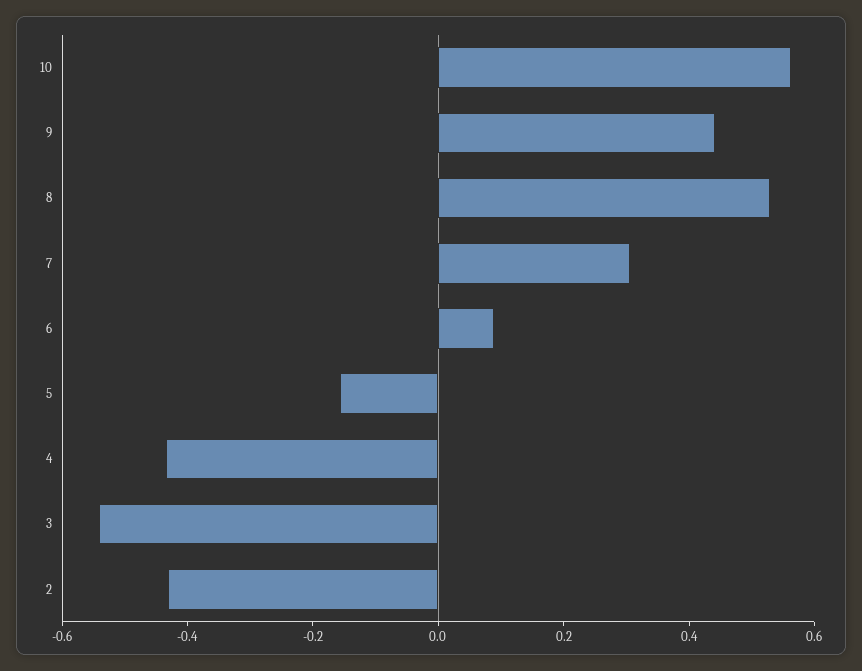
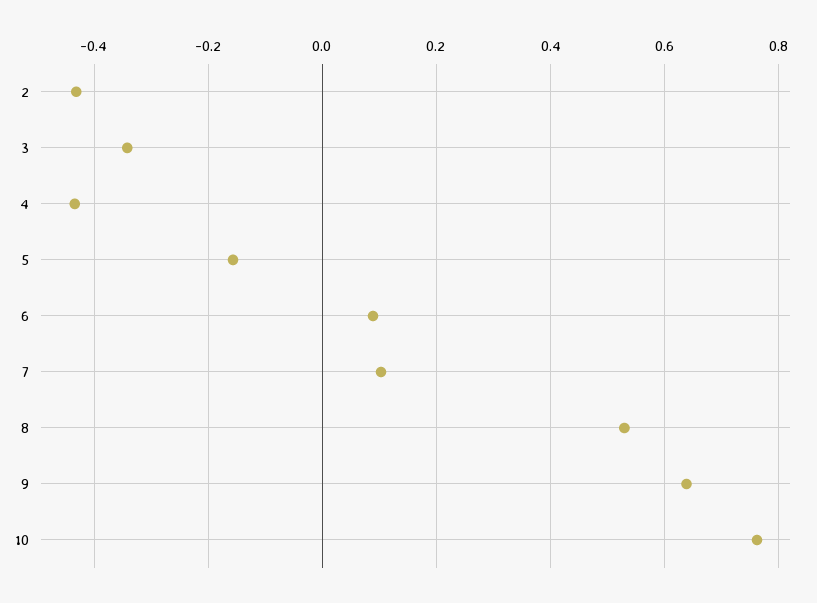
10: 0.55 -> 0.76
9: 0.45 -> 0.64
7: 0.3 -> 0.1
3: -0.55 -> -0.34

